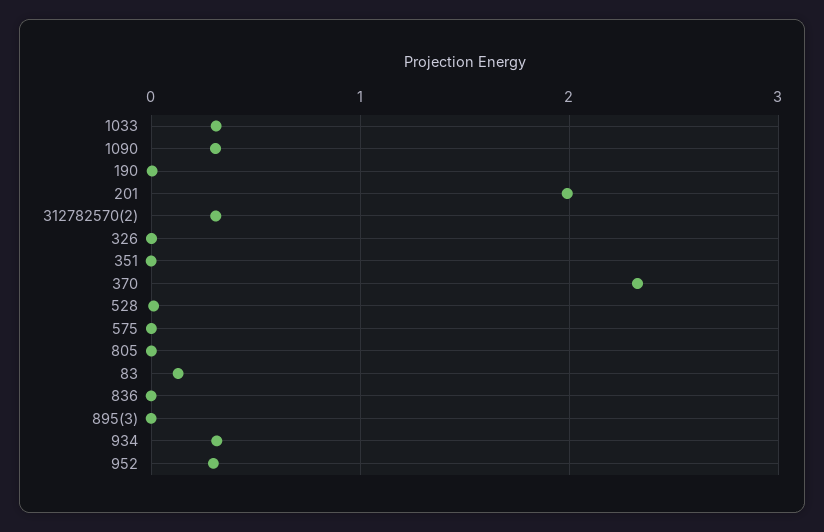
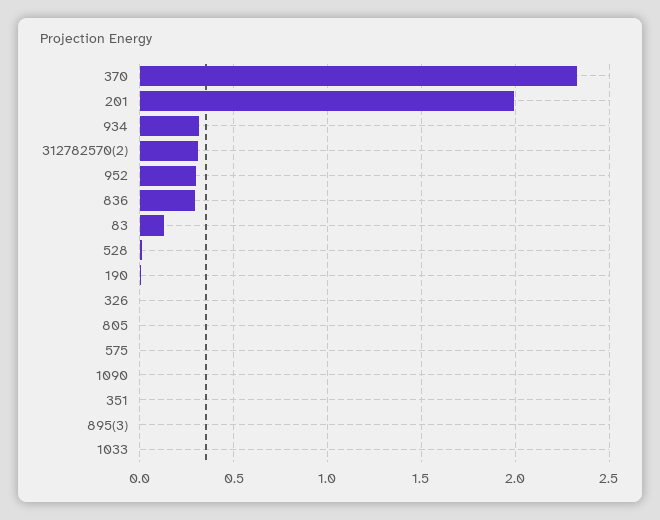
1033: 0.3 -> 0
1090: 0.3 -> 0
836: 0 -> 0.3

